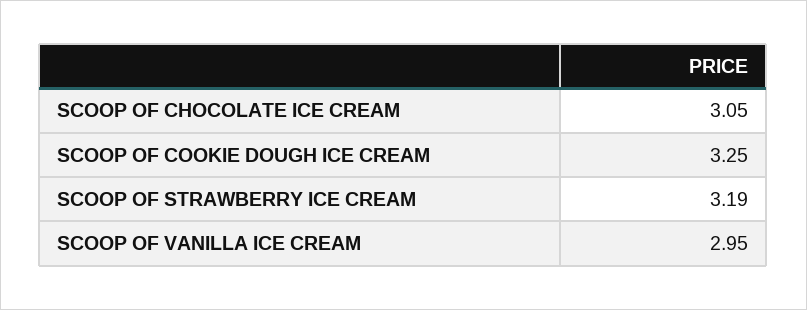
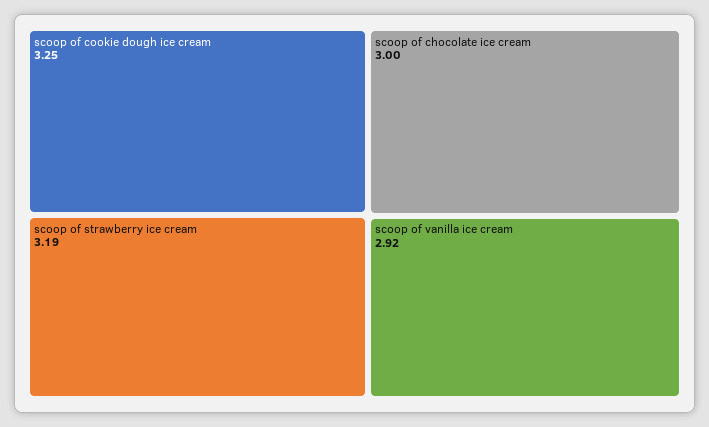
SCOOP OF CHOCOLATE ICE CREAM: 3.05 -> 3
SCOOP OF VANILLA ICE CREAM: 2.95 -> 2.92

